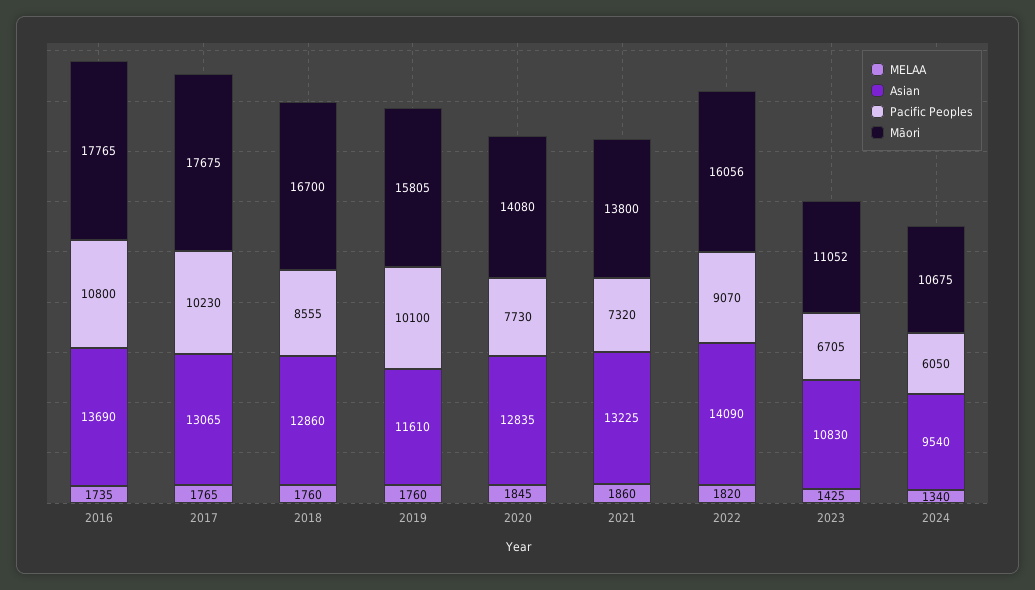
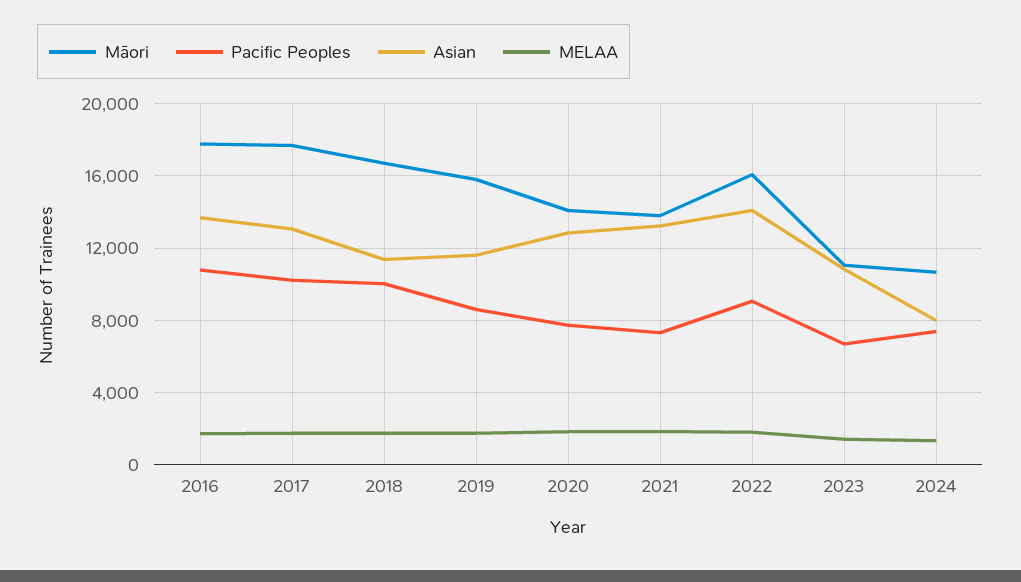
Asian, 2018: 12860 -> 11500
Pacific Peoples, 2018: 8555 -> 10000
Pacific Peoples, 2019: 10100 -> 8500
Asian, 2024: 9540 -> 8000
Pacific Peoples, 2024: 6050 -> 7500

